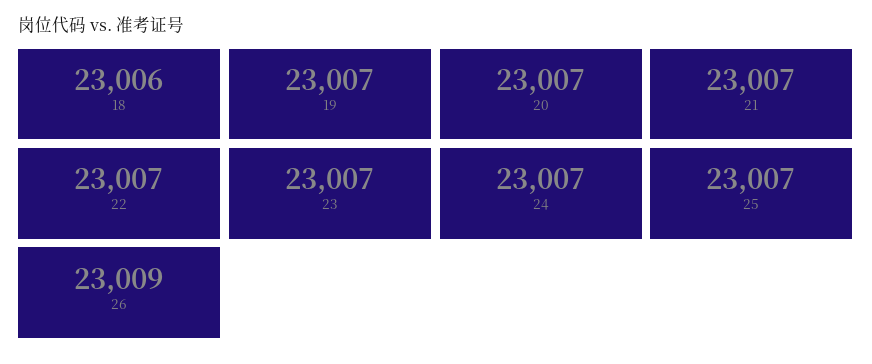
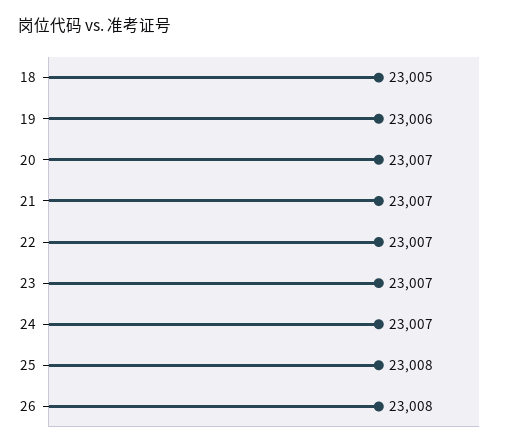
18: 23006 -> 23005
19: 23007 -> 23006
25: 23007 -> 23008
26: 23009 -> 23008

